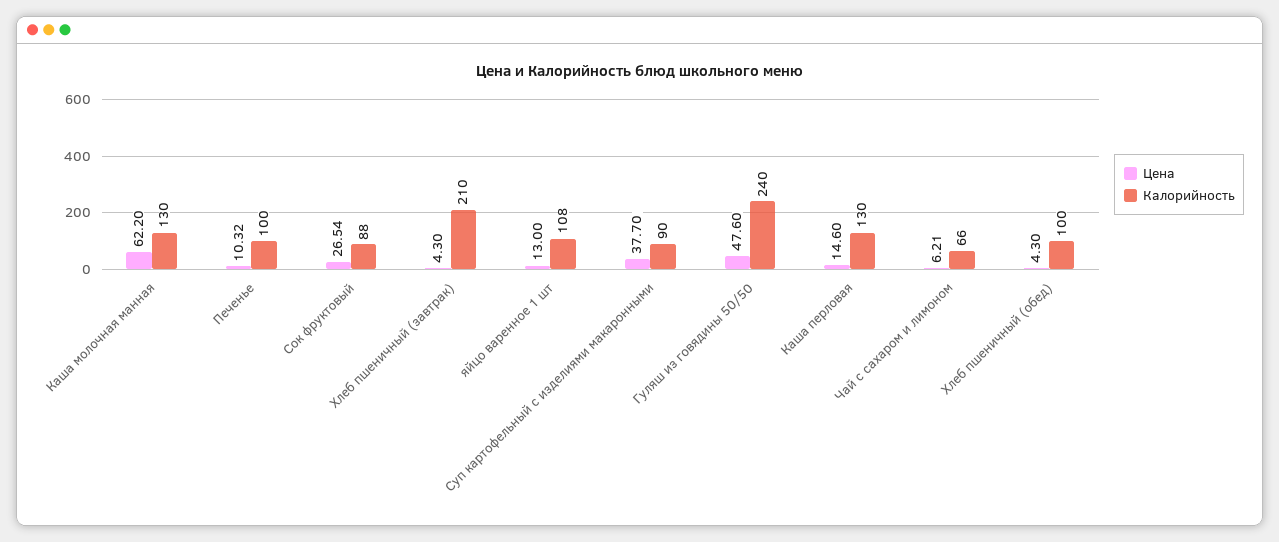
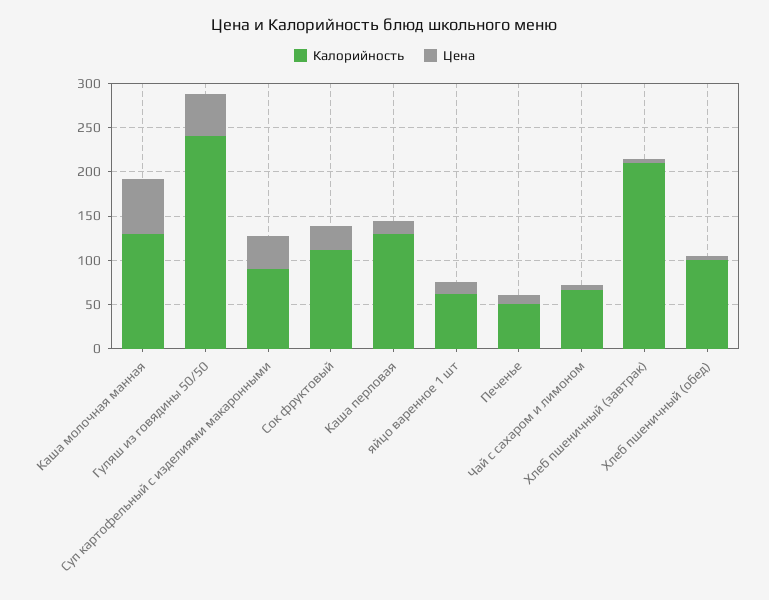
Калорийность, Печенье: 100 -> 50
Калорийность, Сок фруктовый: 88 -> 110
Калорийность, яйцо варенное 1 шт: 108 -> 60

